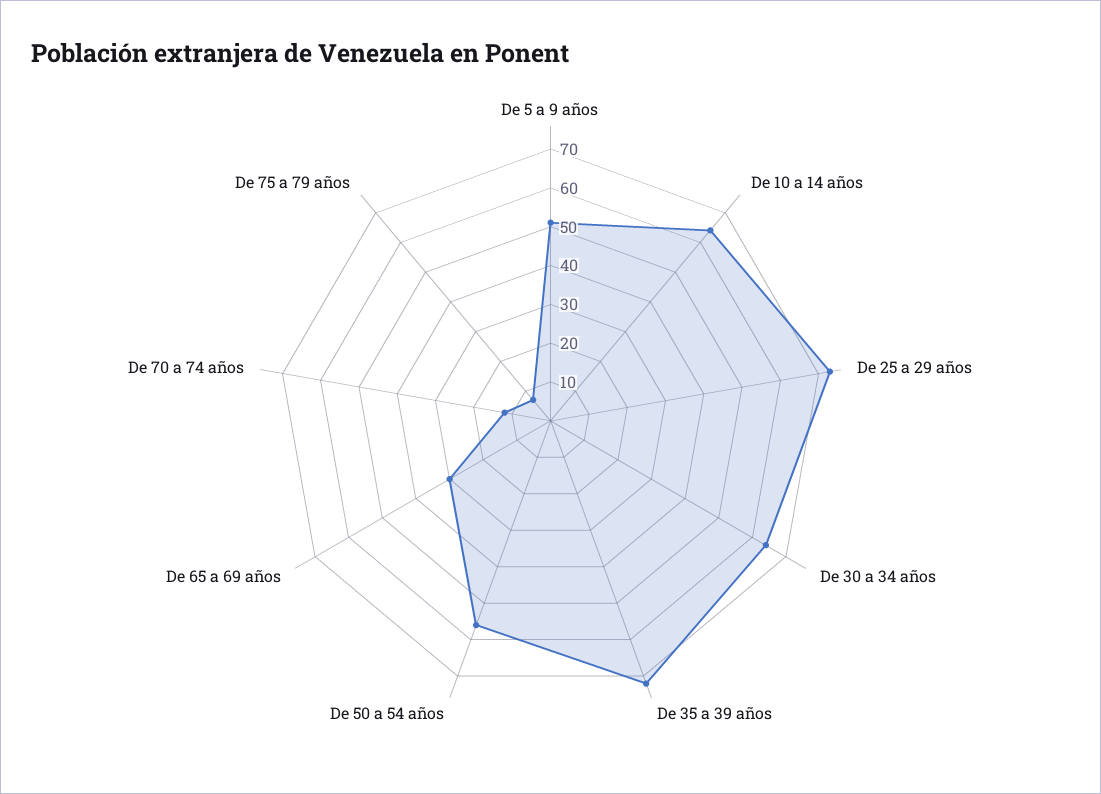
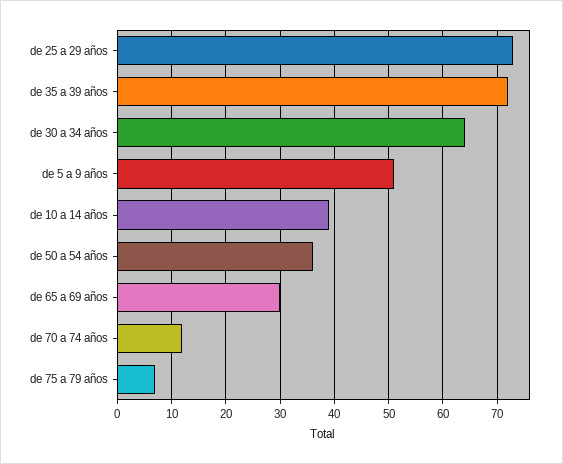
De 10 a 14 años: 65 -> 40
De 50 a 54 años: 55 -> 35

